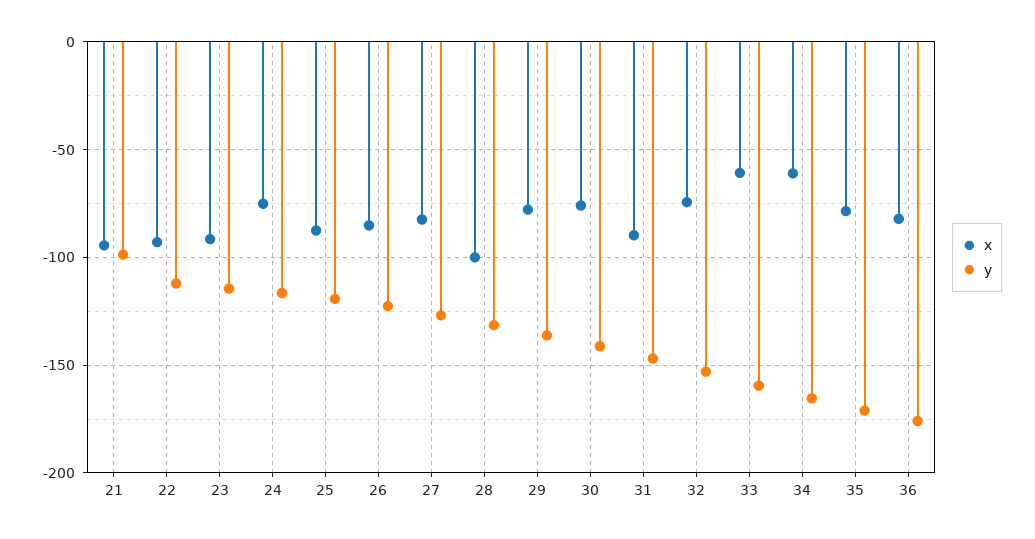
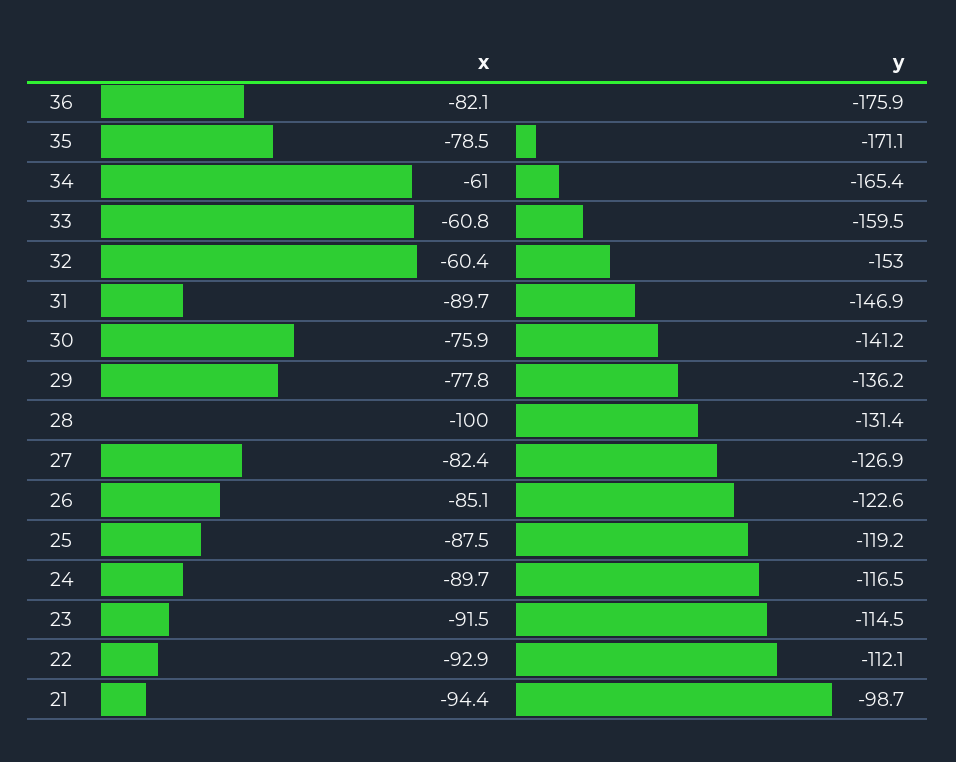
x, 24: -75 -> -89.7
x, 32: -75 -> -60.4

